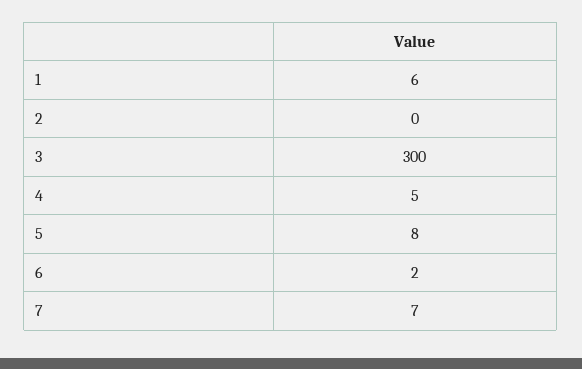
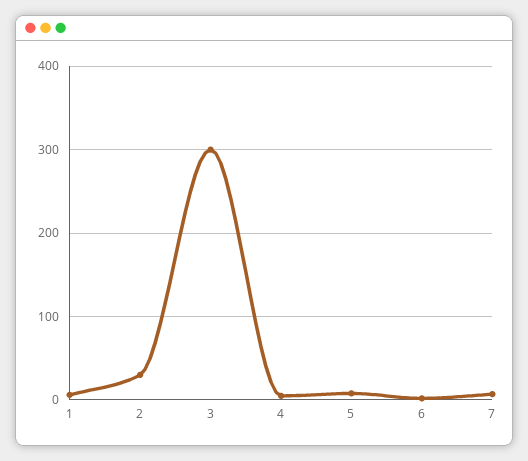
2: 0 -> 30

